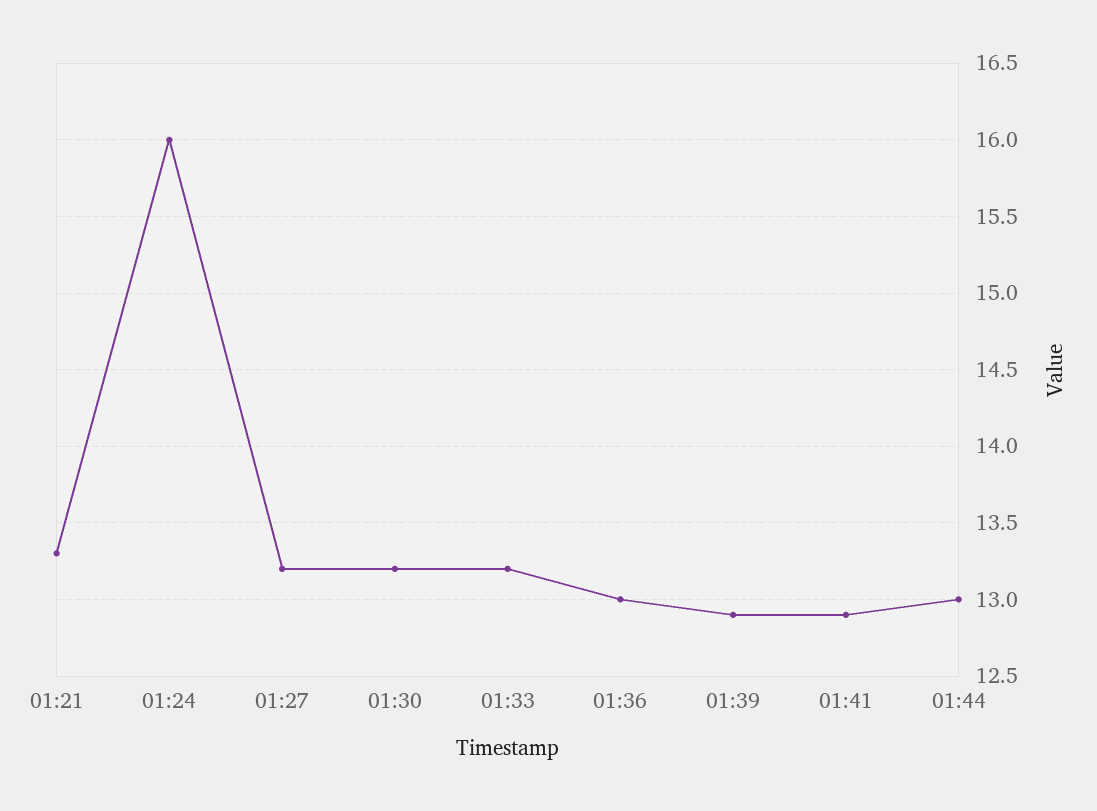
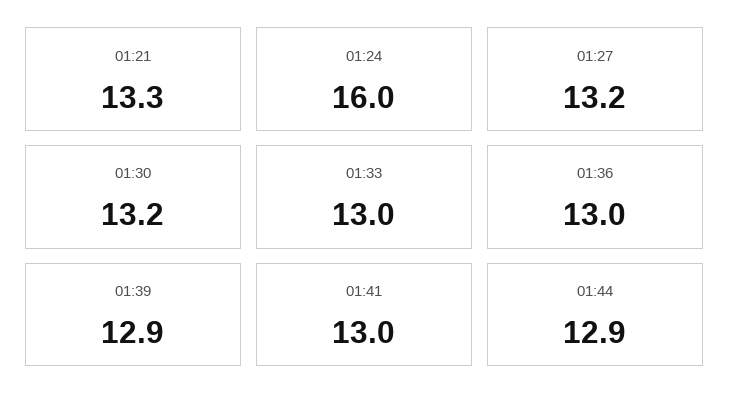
01:33: 13.2 -> 13
01:41: 12.9 -> 13
01:44: 13 -> 12.9

